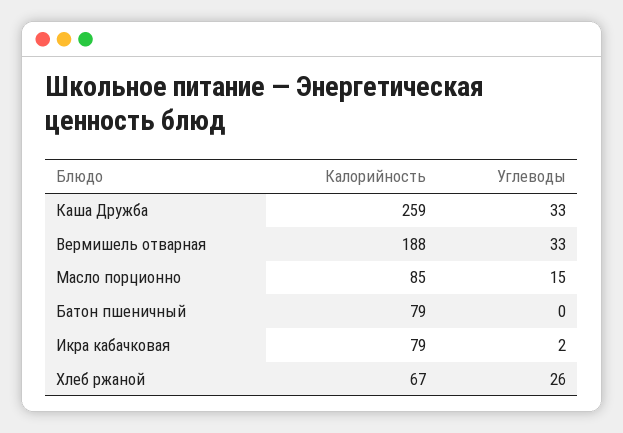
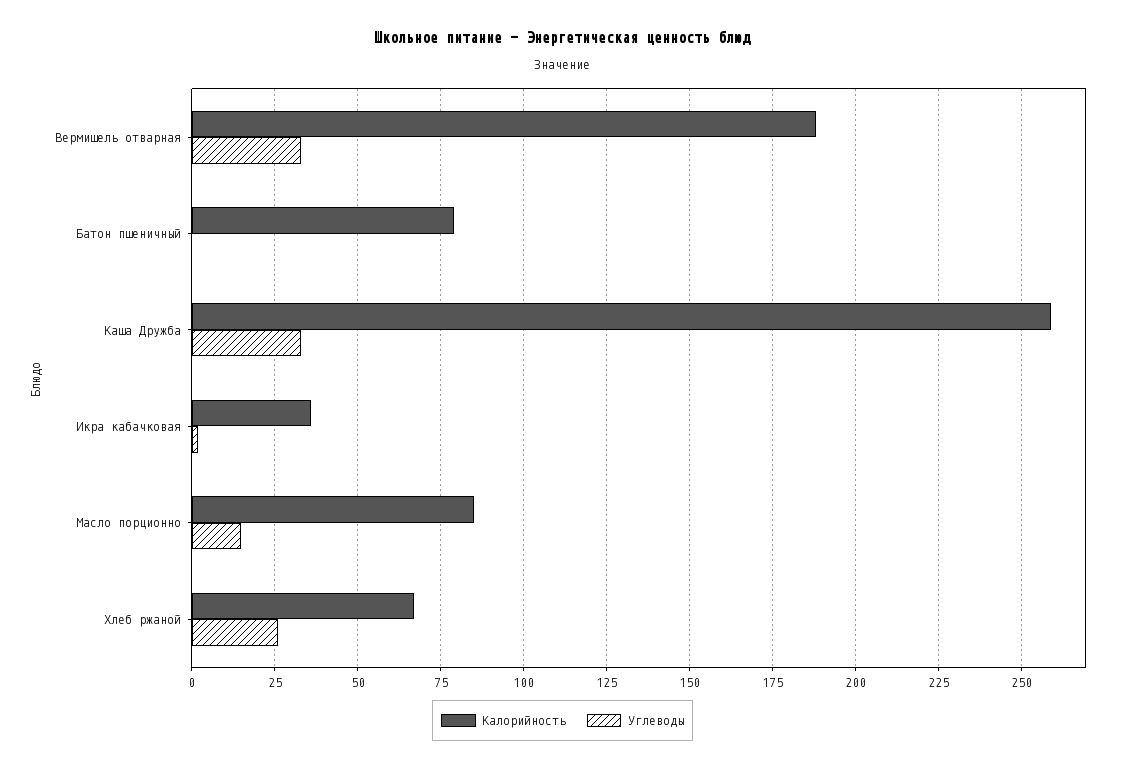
Калорийность, Икра кабачковая: 79 -> 35

